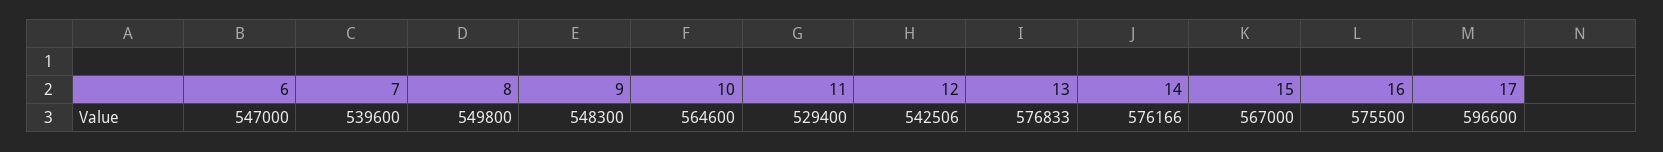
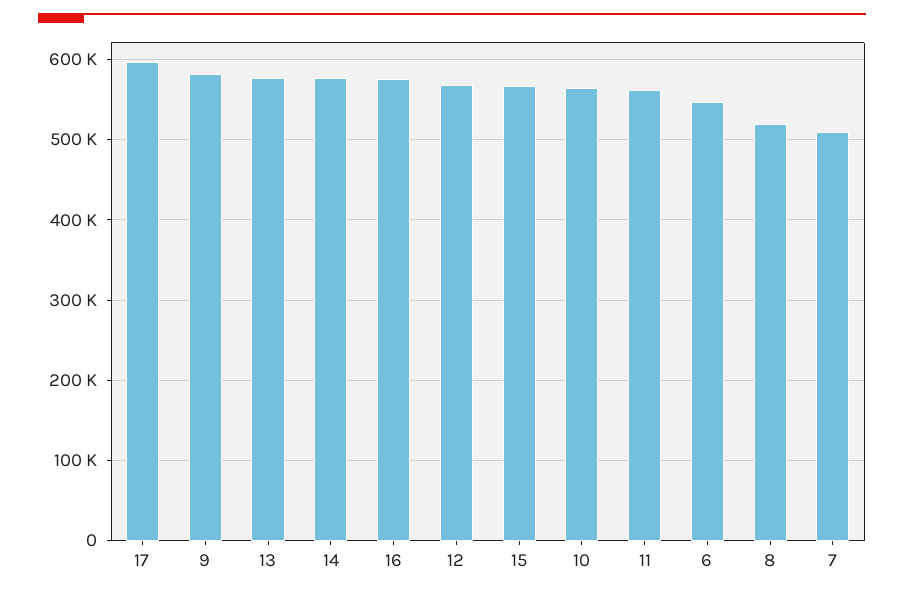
7: 539600 -> 510000
8: 549800 -> 520000
9: 548300 -> 580000
11: 529400 -> 560000
12: 542506 -> 570000

